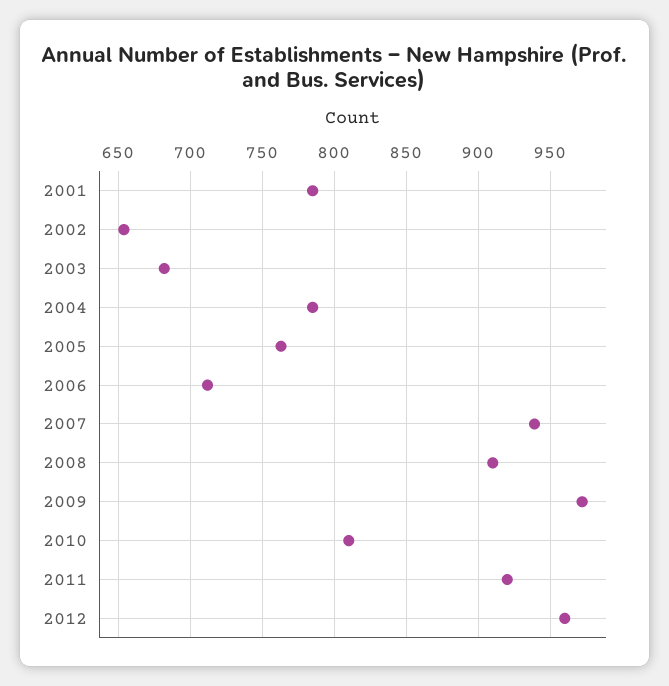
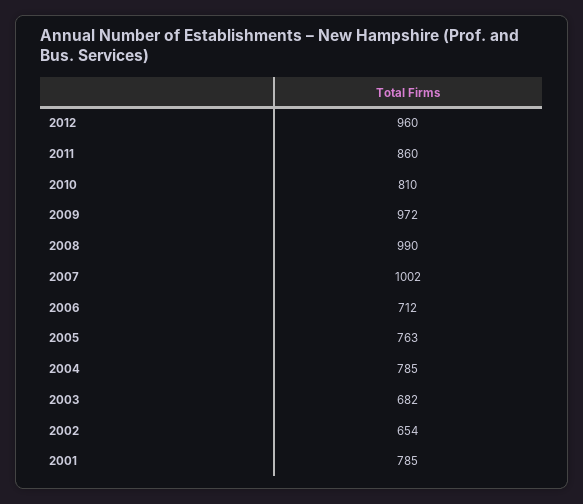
2007: 940 -> 1002
2008: 910 -> 990
2011: 920 -> 860

